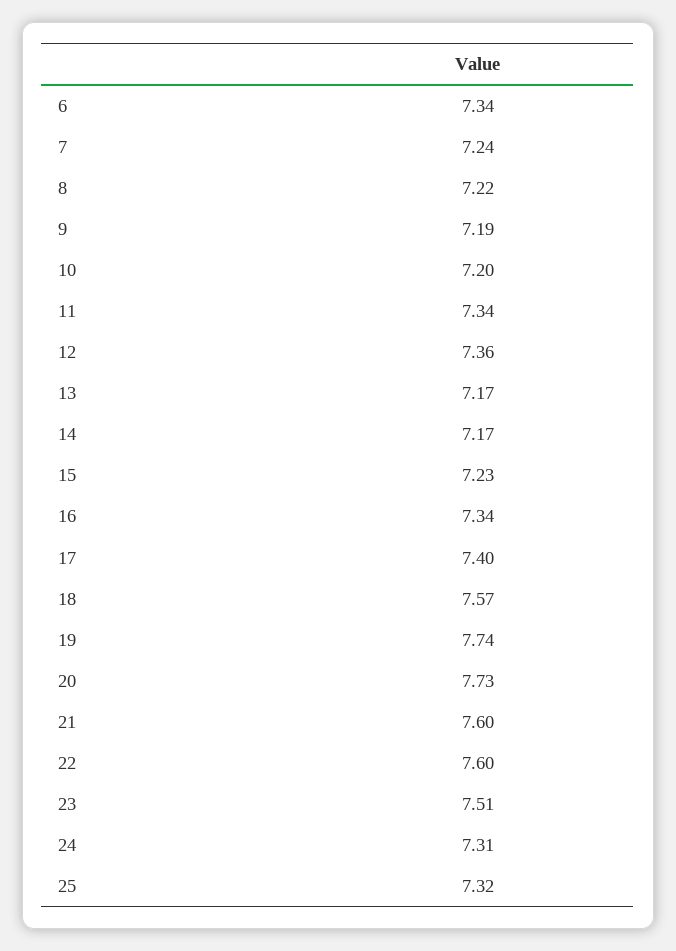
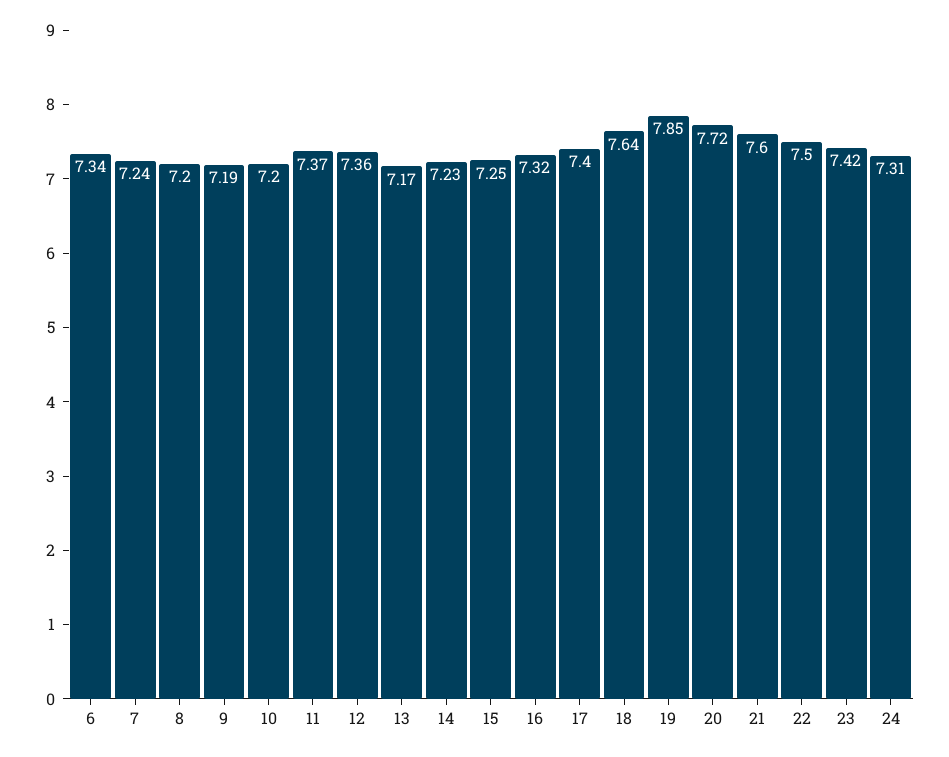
8: 7.22 -> 7.2
11: 7.34 -> 7.37
14: 7.17 -> 7.23
15: 7.23 -> 7.25
16: 7.34 -> 7.32
18: 7.57 -> 7.64
19: 7.74 -> 7.85
20: 7.73 -> 7.72
22: 7.6 -> 7.5
23: 7.51 -> 7.42
25: 7.32 -> none

